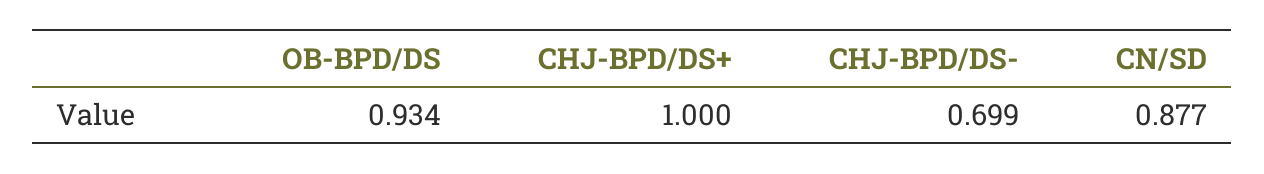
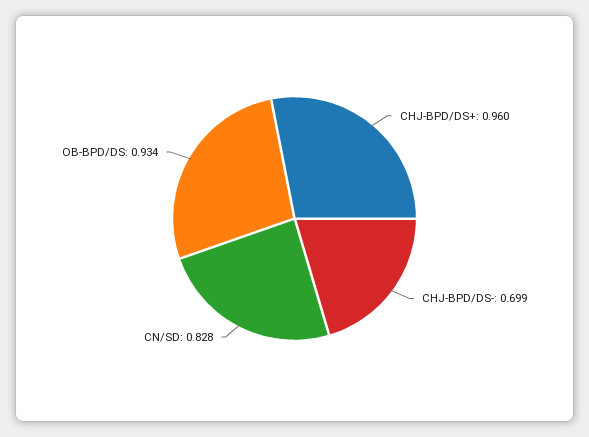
CHJ-BPD/DS+: 1 -> 0.96
CN/SD: 0.877 -> 0.828

